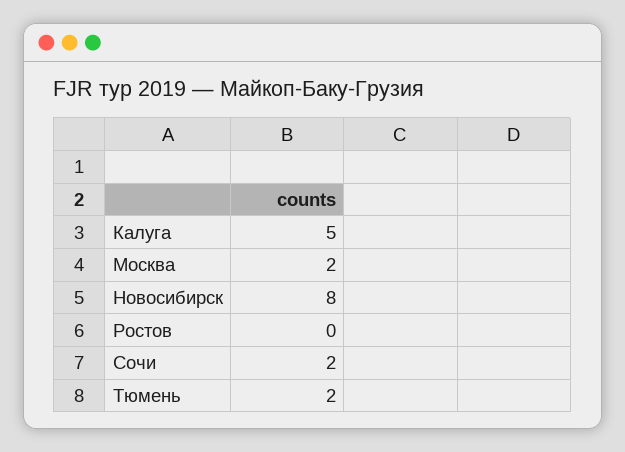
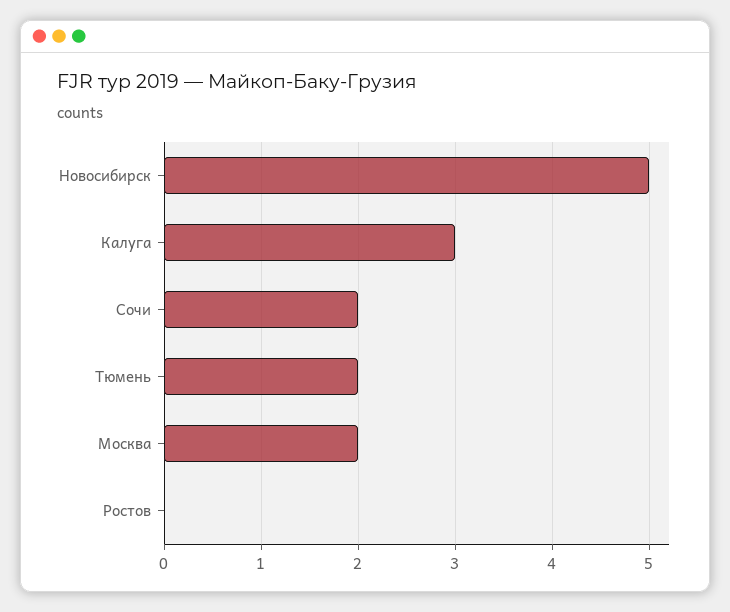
Калуга: 5 -> 3
Новосибирск: 8 -> 5

